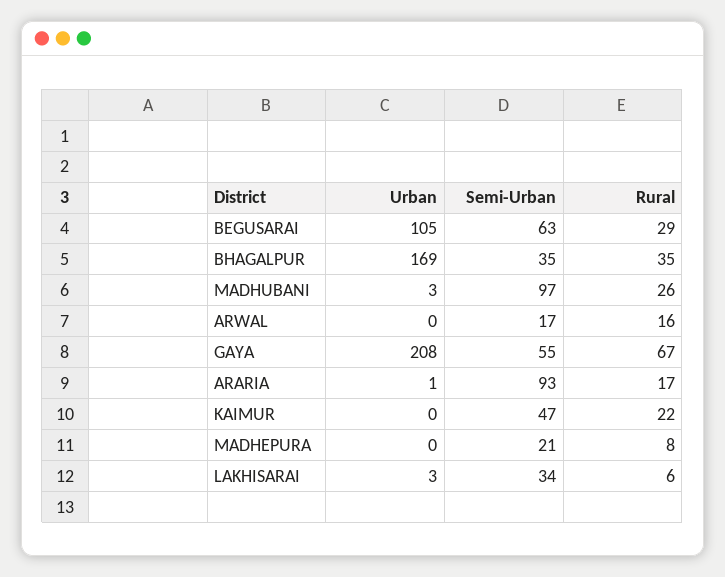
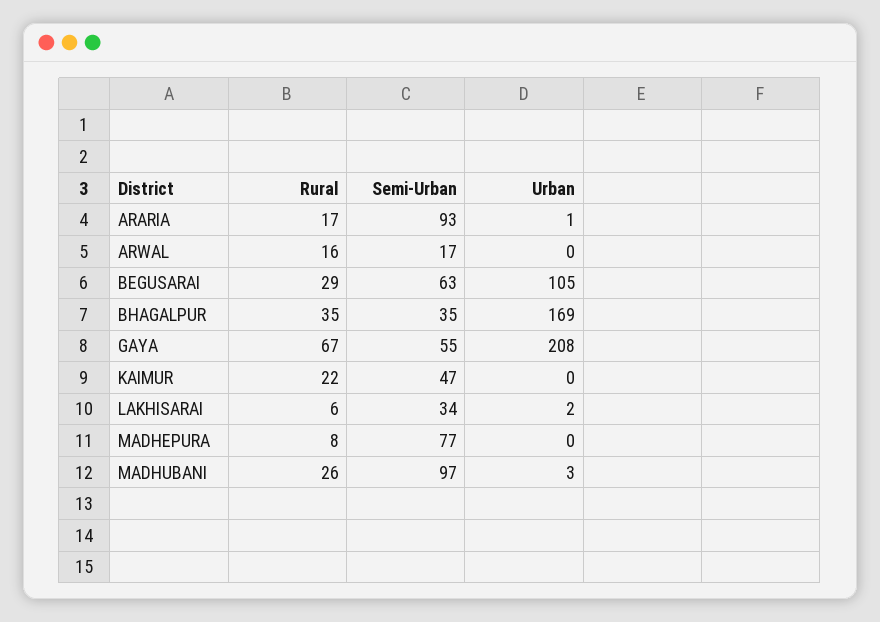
Semi-Urban, MADHEPURA: 21 -> 77
Urban, LAKHISARAI: 3 -> 2

